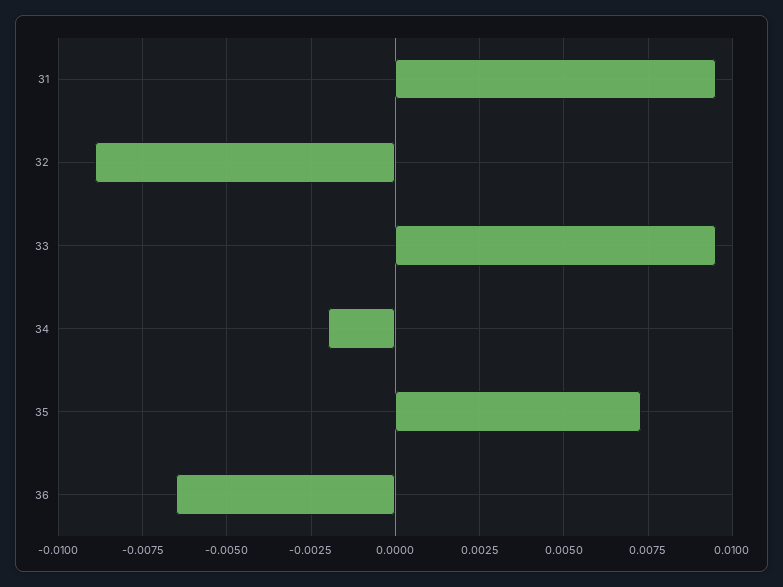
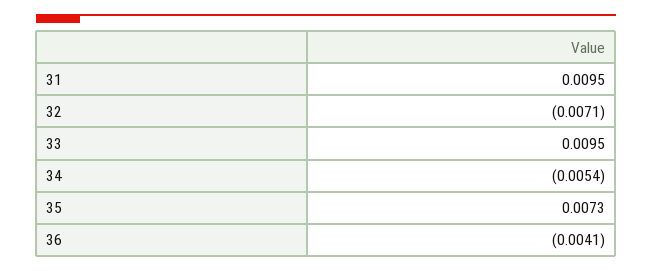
32: -0.009 -> -0.0071
34: -0.002 -> -0.0054
36: -0.0065 -> -0.0041

